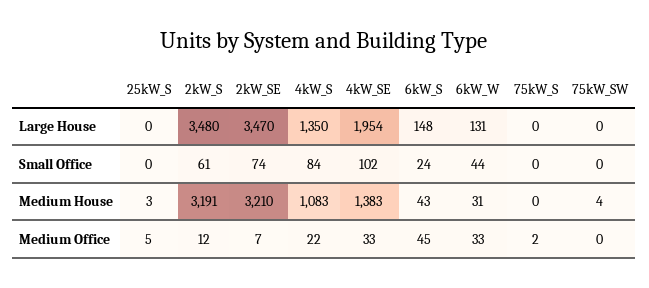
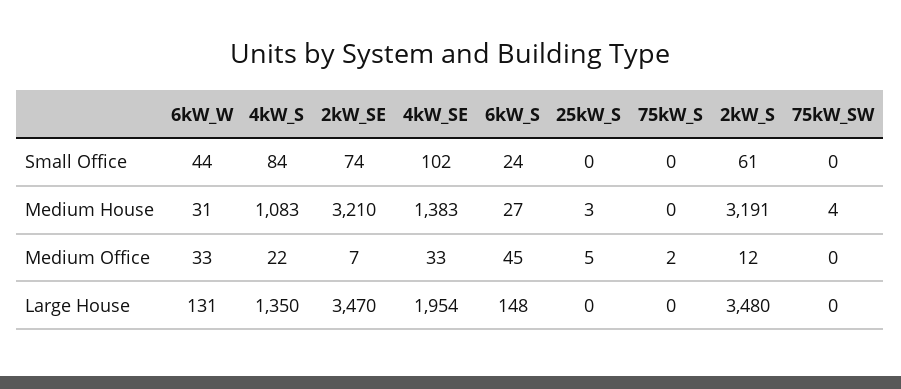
6kW_S, Medium House: 43 -> 27

